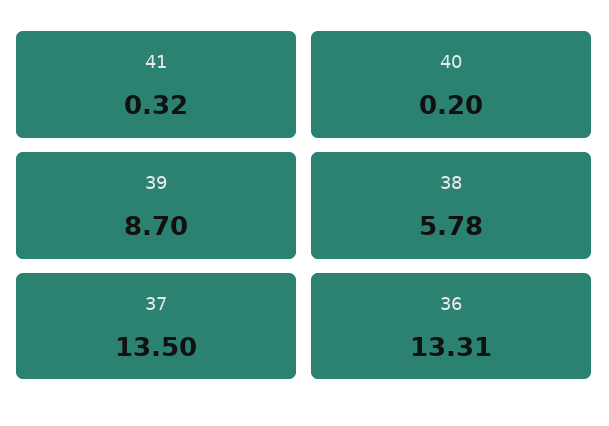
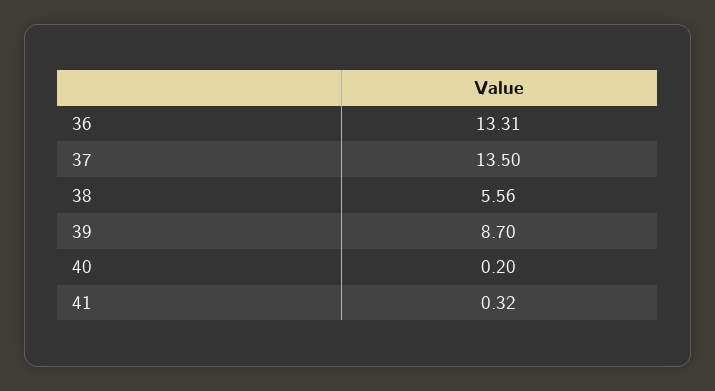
38: 5.78 -> 5.56

